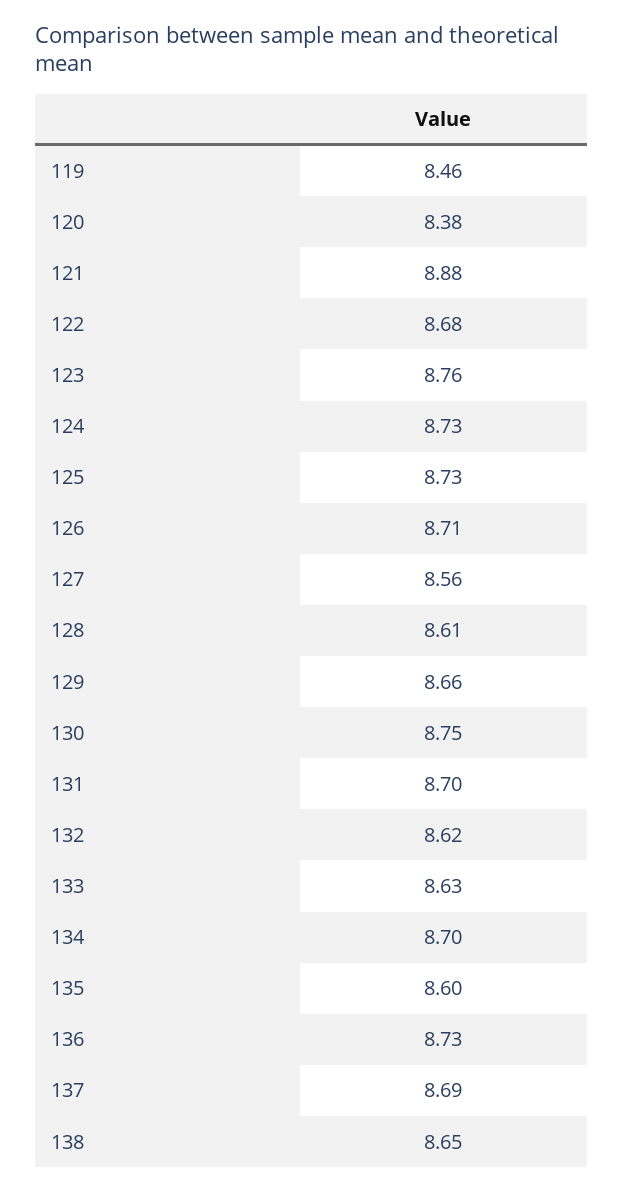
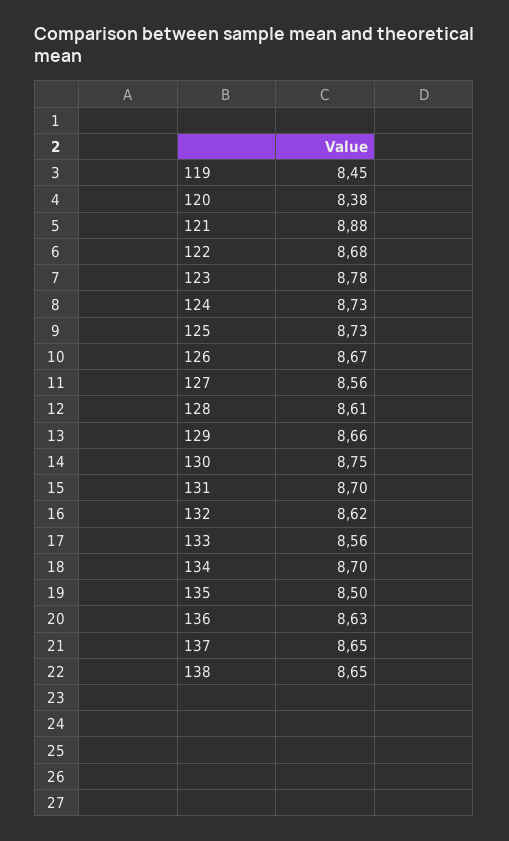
119: 8.46 -> 8.45
123: 8.76 -> 8.78
126: 8.71 -> 8.67
133: 8.63 -> 8.56
135: 8.6 -> 8.5
136: 8.73 -> 8.63
137: 8.69 -> 8.65

